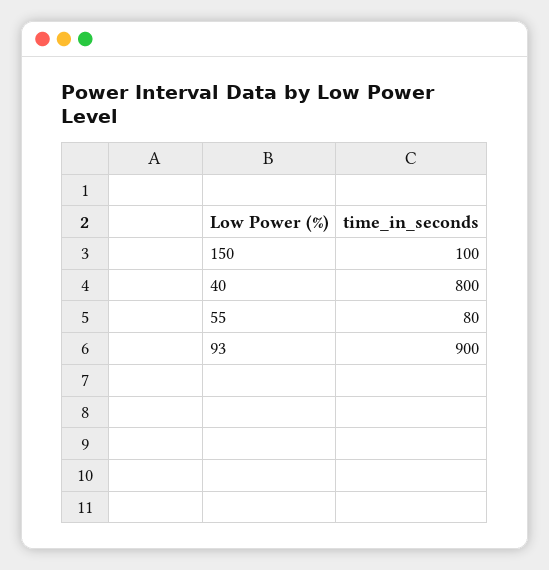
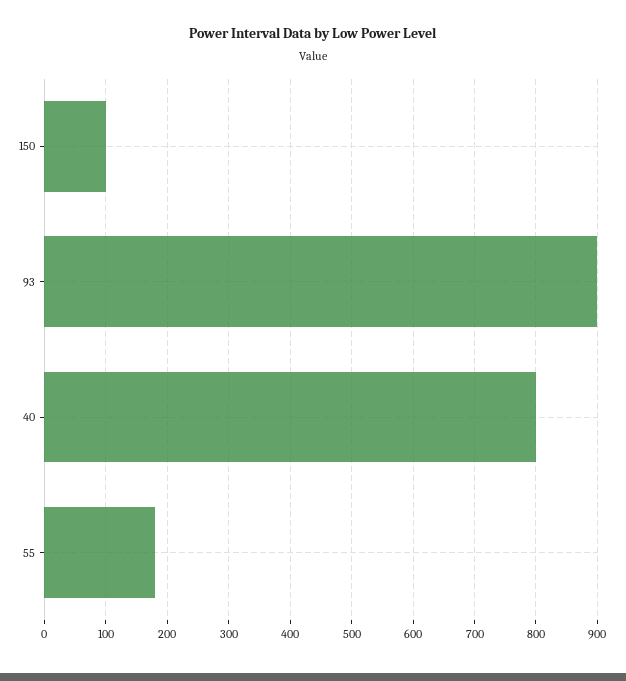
55: 80 -> 180

